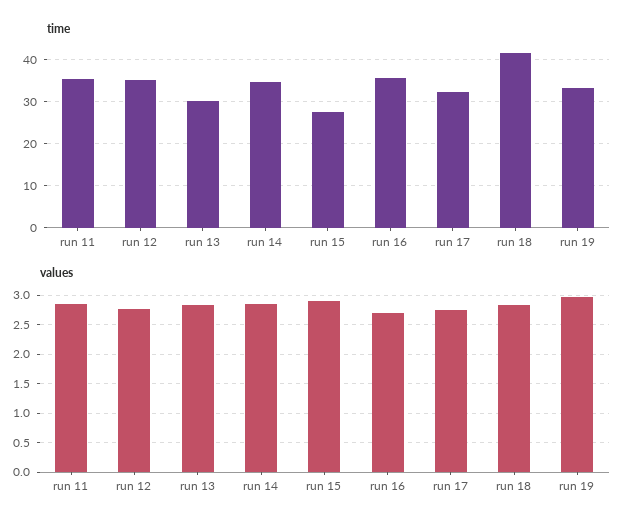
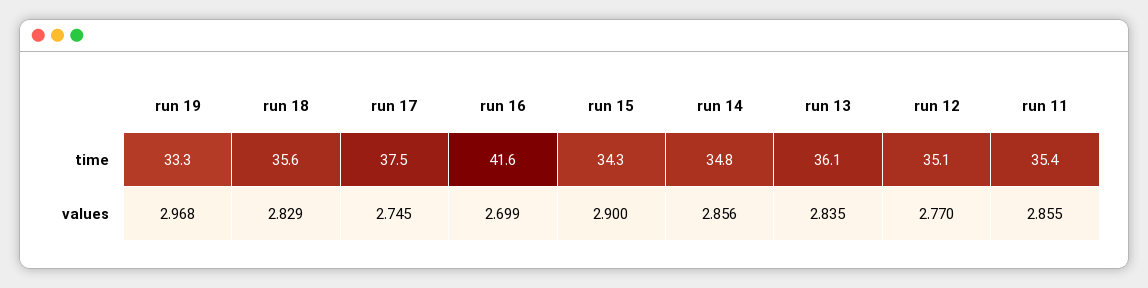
time, run 13: 30 -> 36.1
time, run 15: 28 -> 34.3
time, run 16: 36 -> 41.6
time, run 17: 32 -> 37.5
time, run 18: 42 -> 35.6

